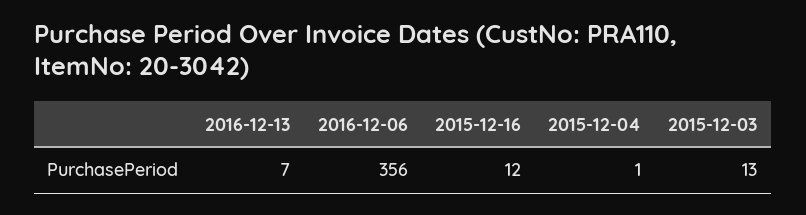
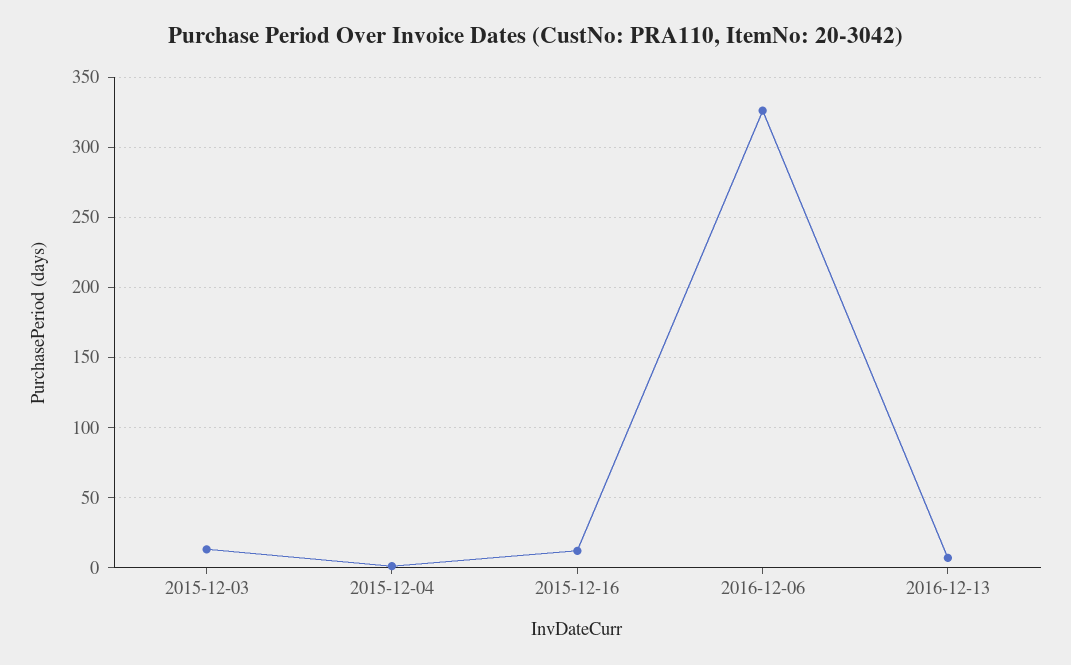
2016-12-06: 356 -> 325

